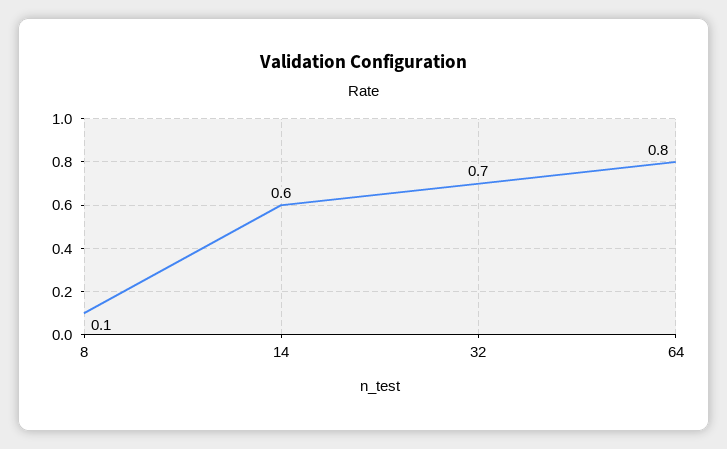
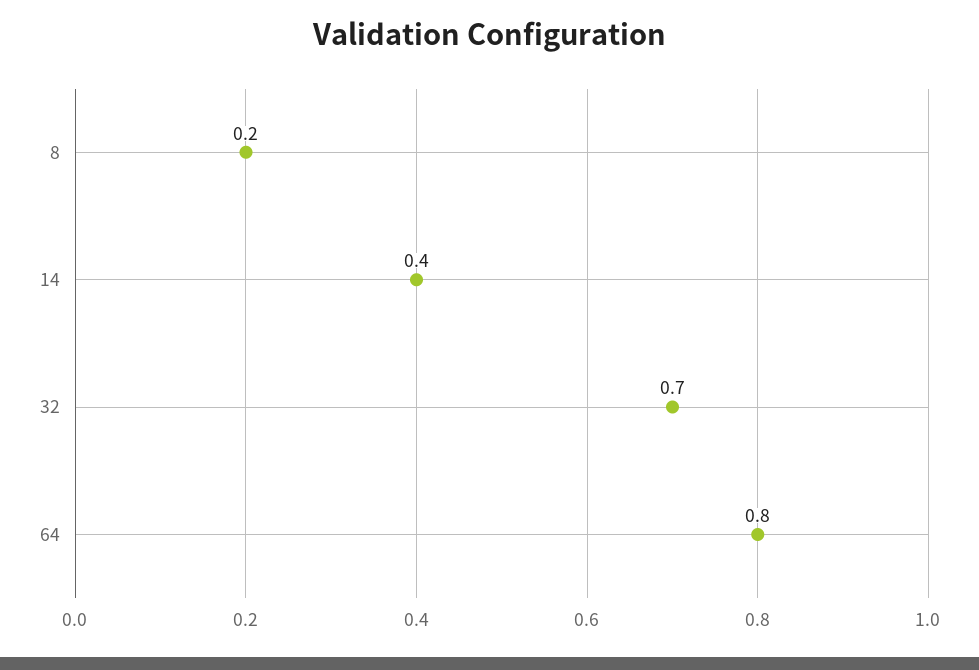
8: 0.1 -> 0.2
14: 0.6 -> 0.4

